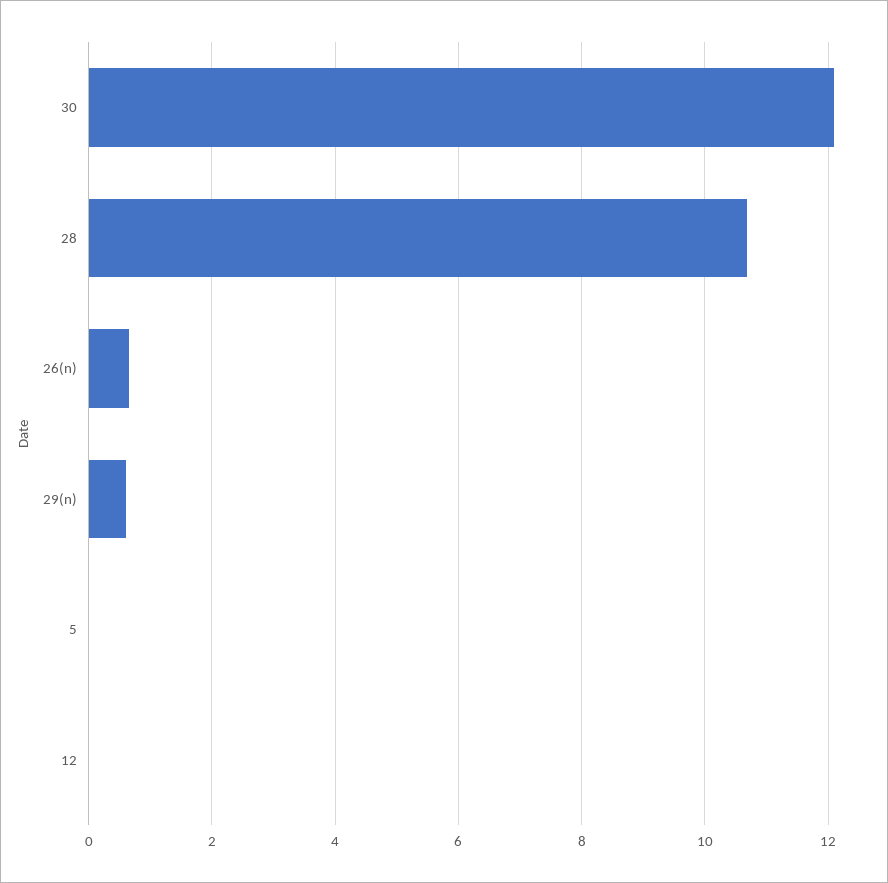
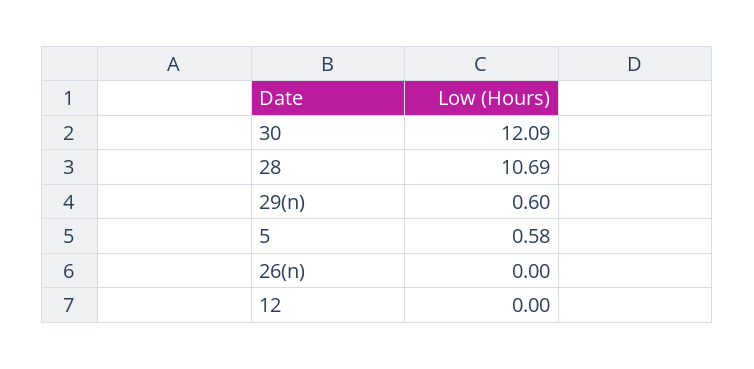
26(n): 0.6 -> 0
5: 0 -> 0.58

